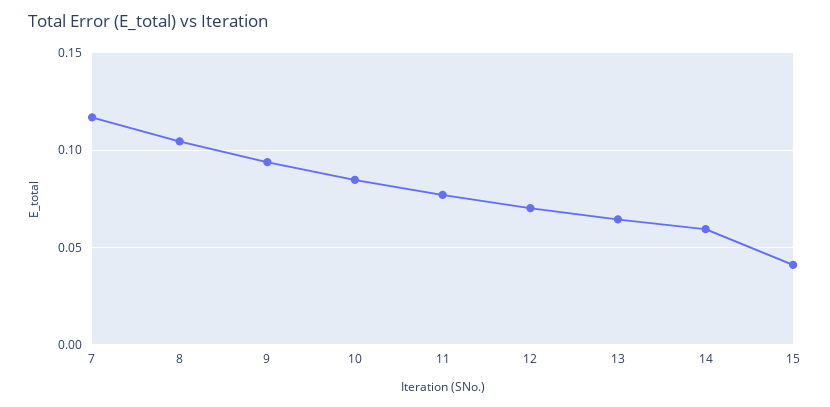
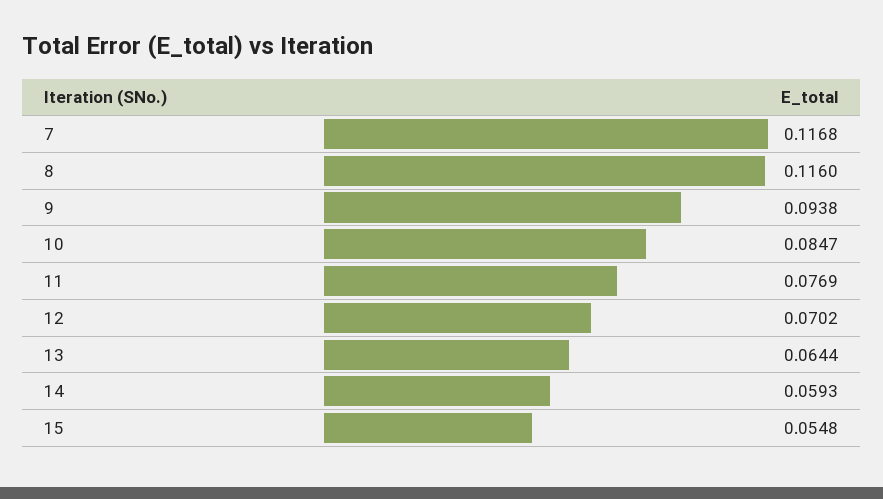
8: 0.105 -> 0.116
15: 0.04 -> 0.0548

